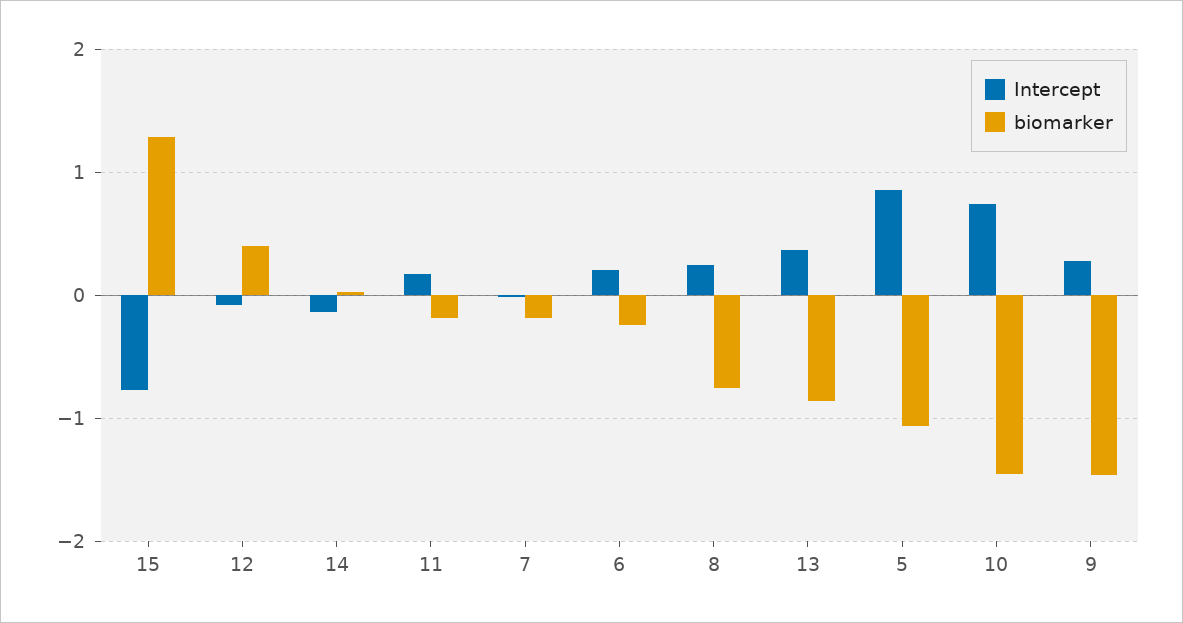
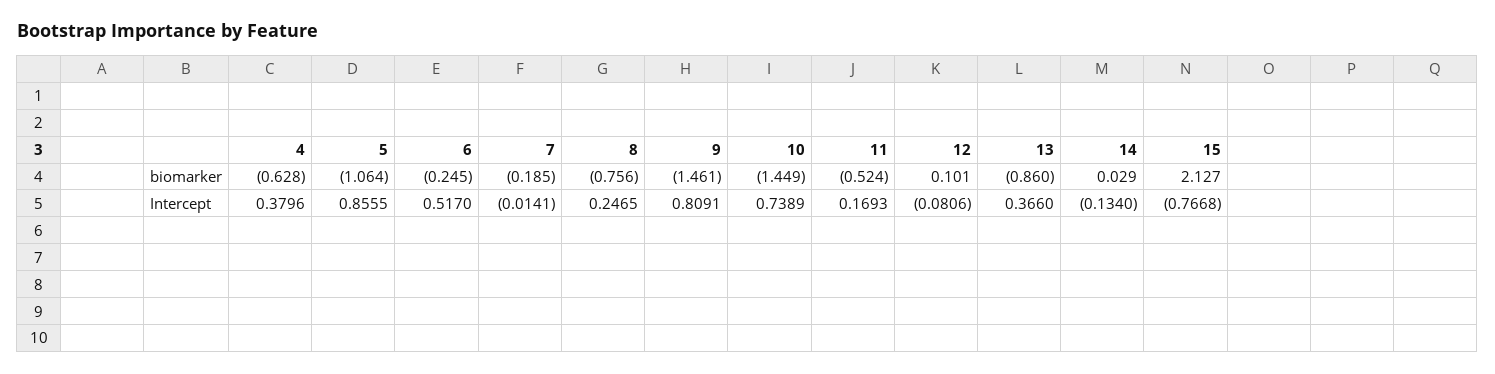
biomarker, 15: 1.3 -> 2.127
biomarker, 12: 0.4 -> 0.101
biomarker, 11: -0.2 -> -0.524
Intercept, 6: 0.2 -> 0.517
Intercept, 9: 0.3 -> 0.8091
biomarker, 4: none -> -0.628
Intercept, 4: none -> 0.3796

